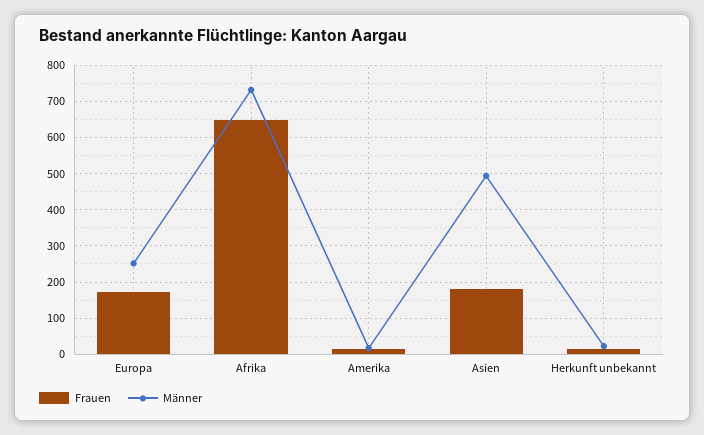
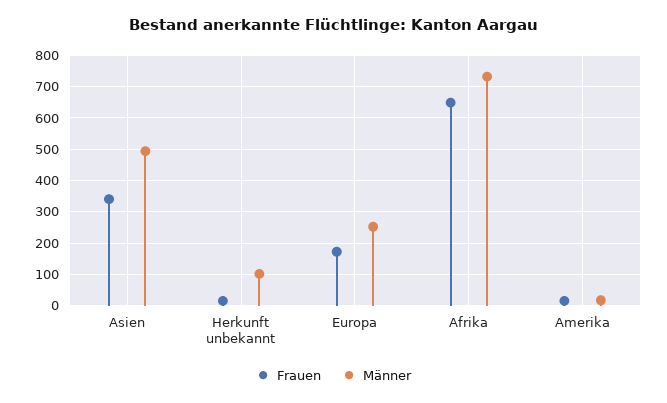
Frauen, Asien: 180 -> 340
Männer, Herkunft unbekannt: 20 -> 100

